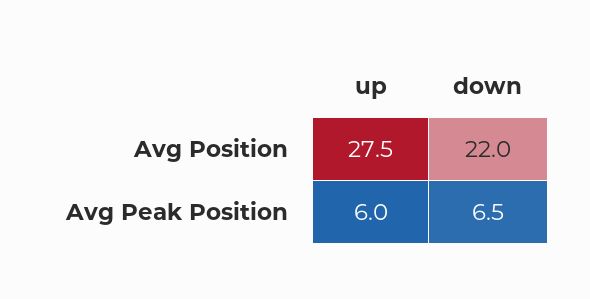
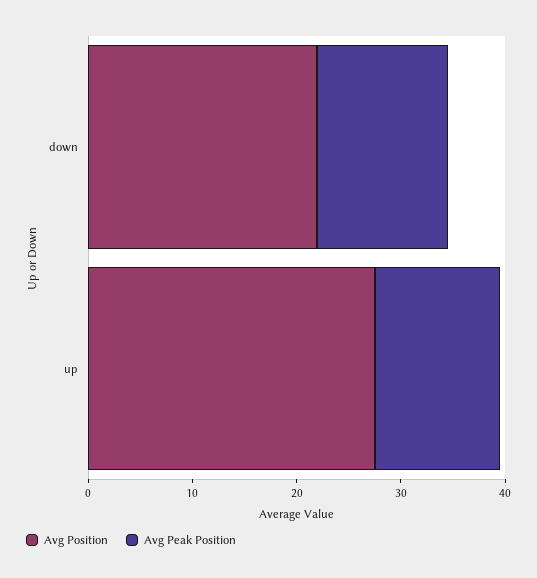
Avg Peak Position, up: 6 -> 12
Avg Peak Position, down: 6.5 -> 12

